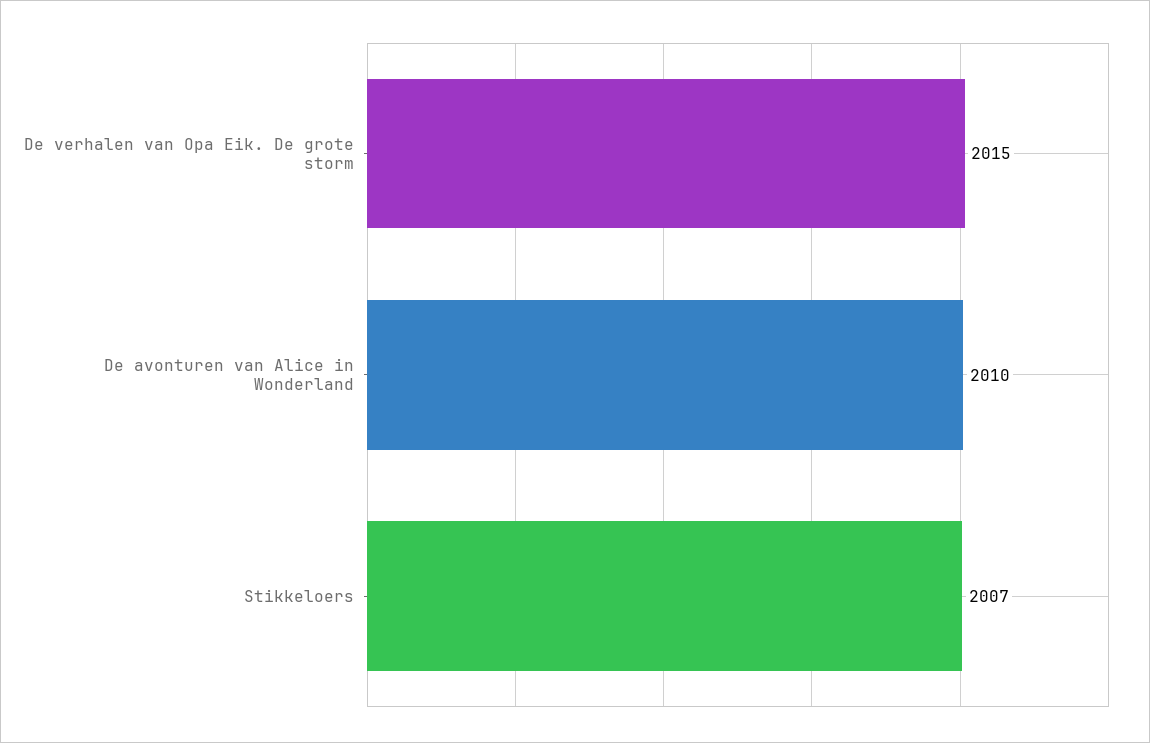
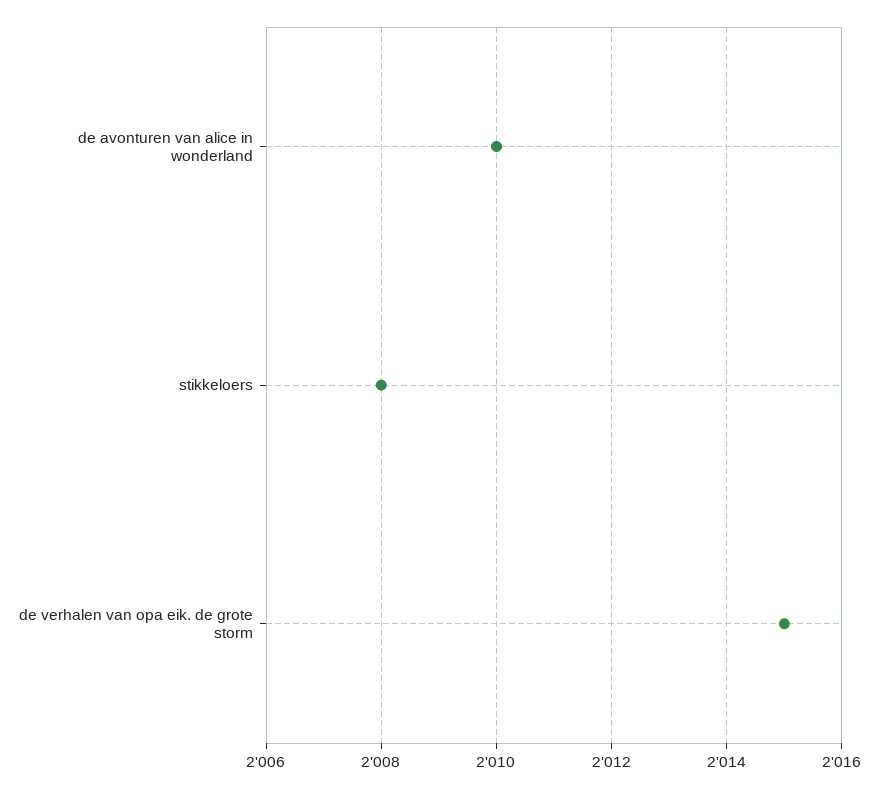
Stikkeloers: 2007 -> 2008

